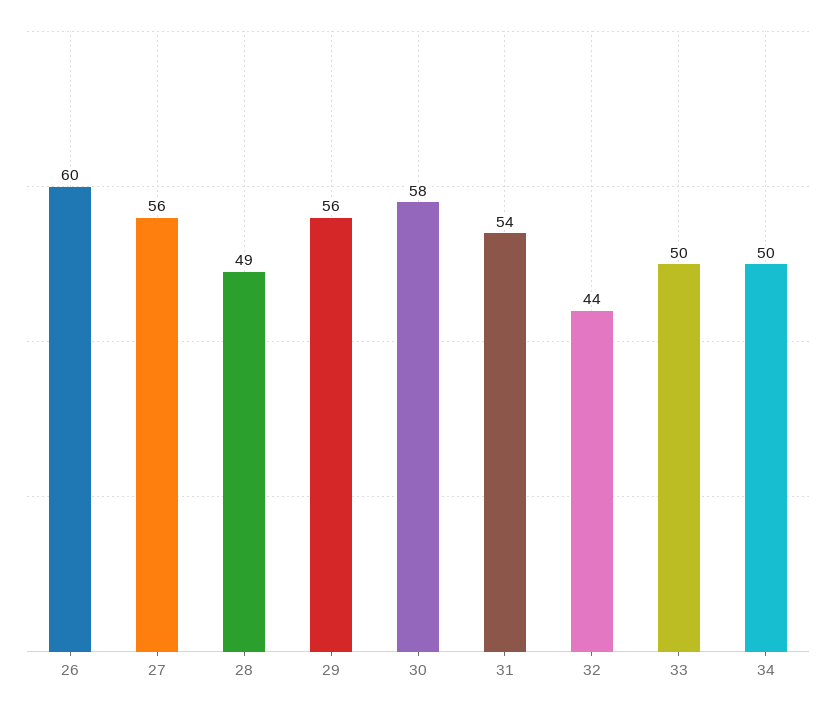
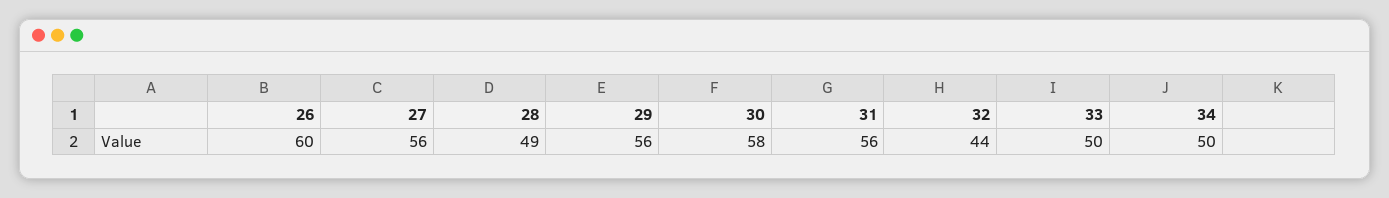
31: 54 -> 56

